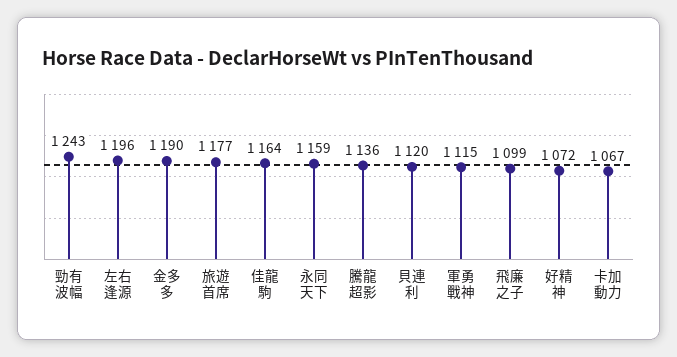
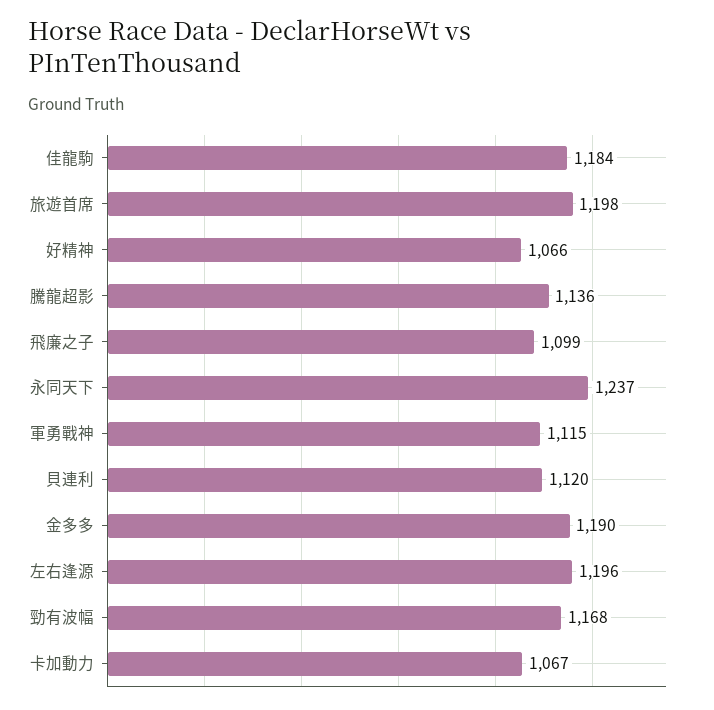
勁有波幅: 1243 -> 1168
旅遊首席: 1177 -> 1198
佳龍駒: 1164 -> 1184
永同天下: 1159 -> 1237
好精神: 1072 -> 1066

